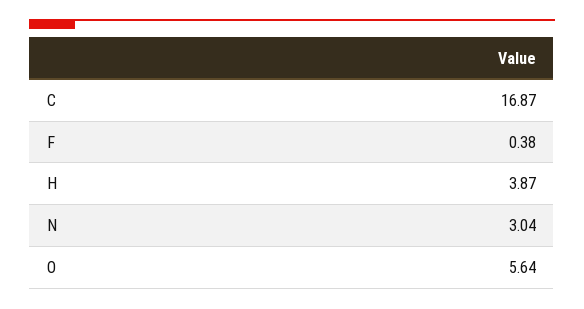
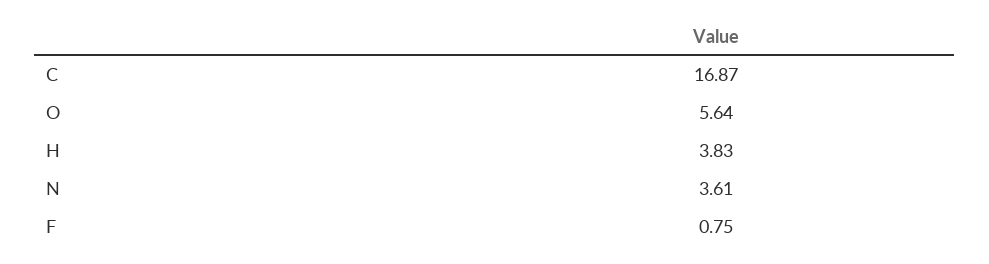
F: 0.38 -> 0.75
H: 3.87 -> 3.83
N: 3.04 -> 3.61

